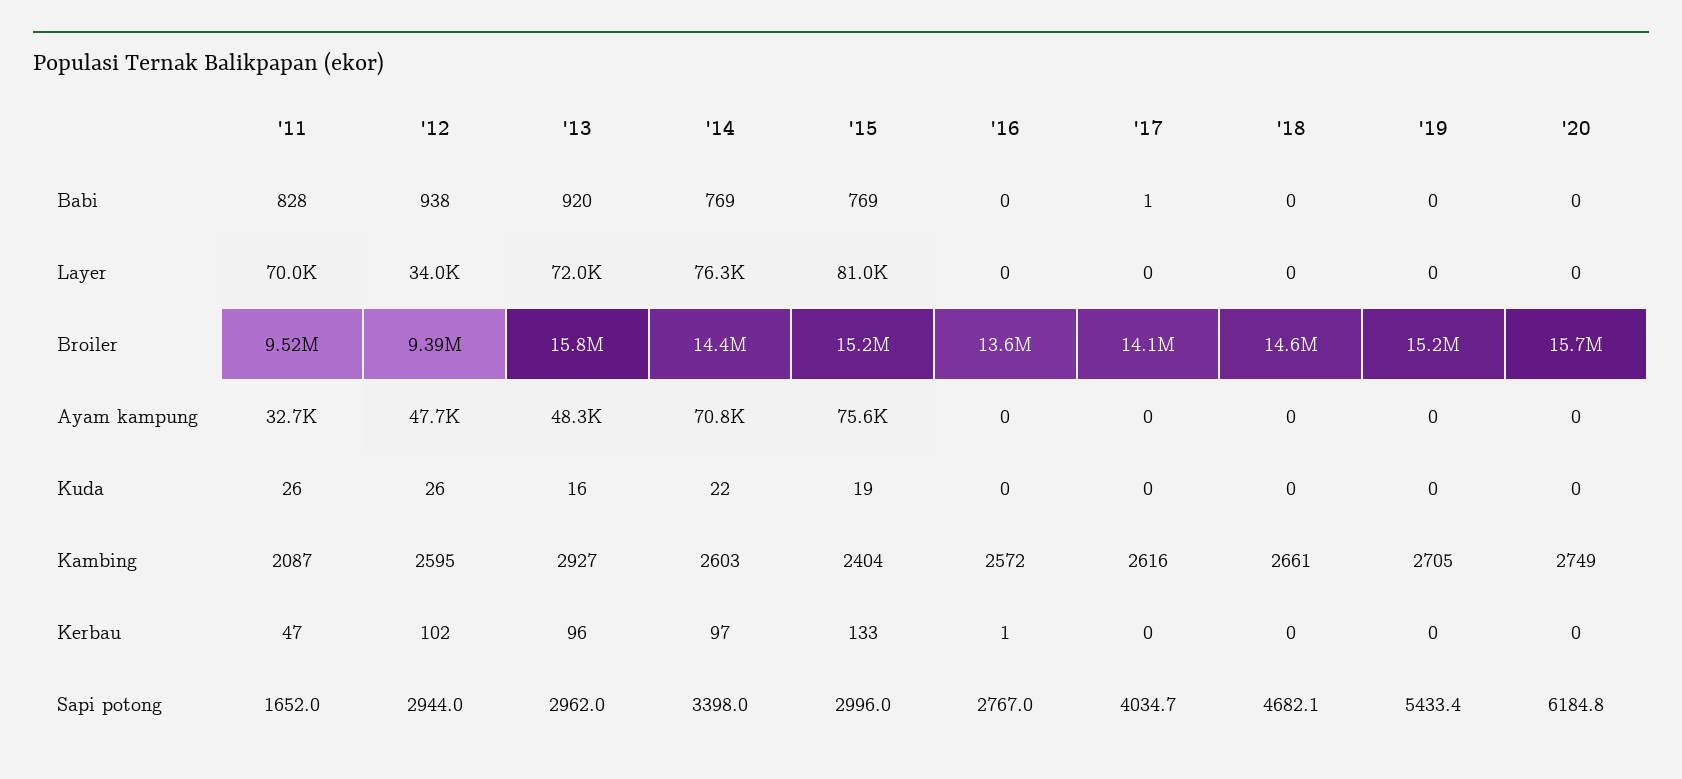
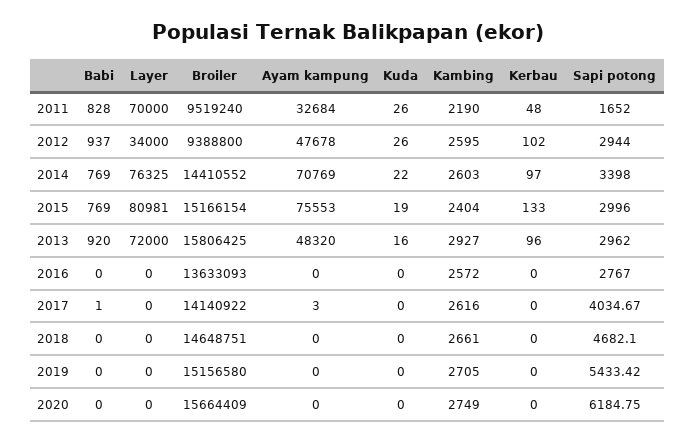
'12, Babi: 938 -> 937
'17, Ayam kampung: 0 -> 3
'11, Kambing: 2087 -> 2190
'11, Kerbau: 47 -> 48
'16, Kerbau: 1 -> 0

